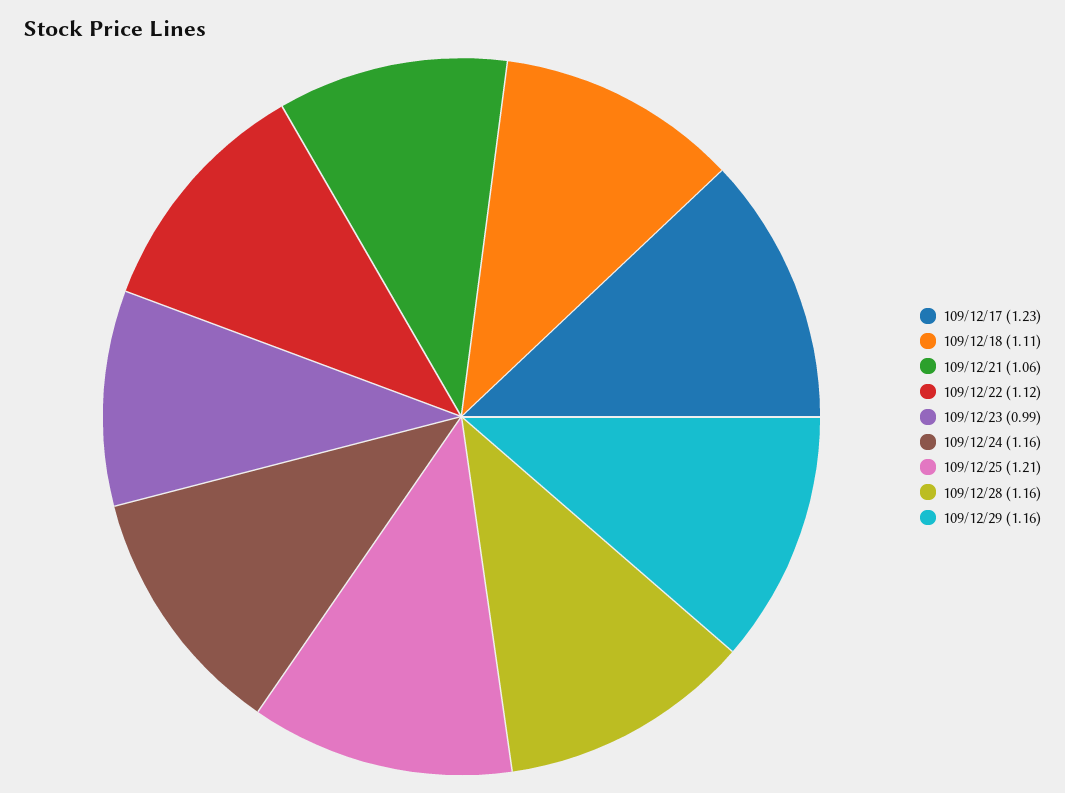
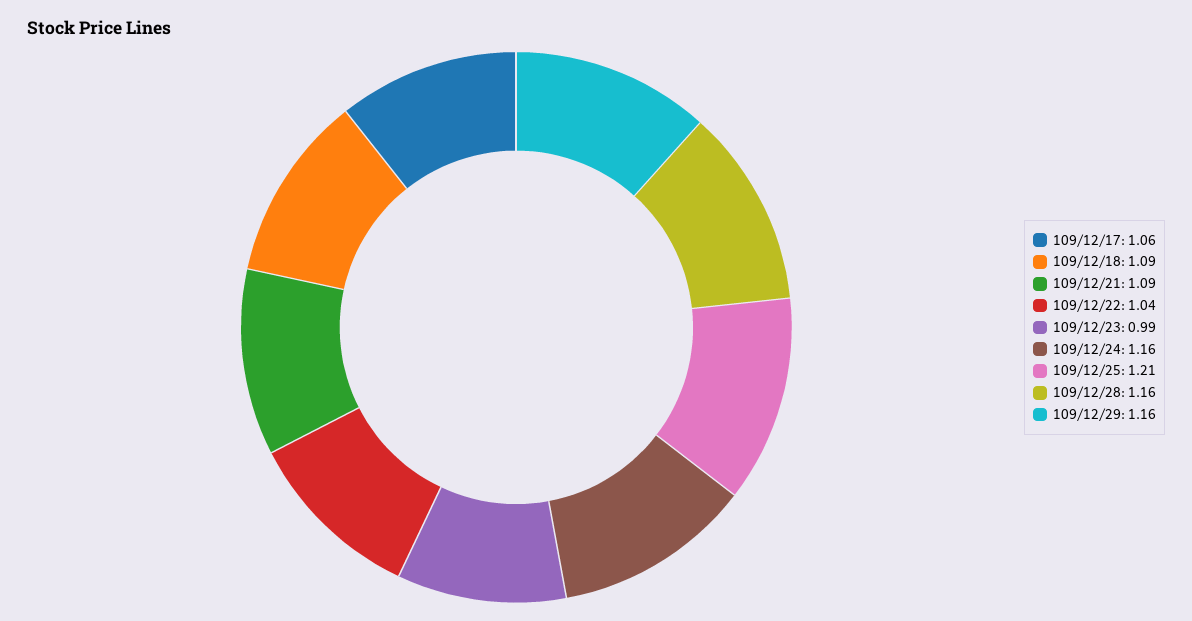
109/12/17: 1.23 -> 1.06
109/12/18: 1.11 -> 1.09
109/12/21: 1.06 -> 1.09
109/12/22: 1.12 -> 1.04

